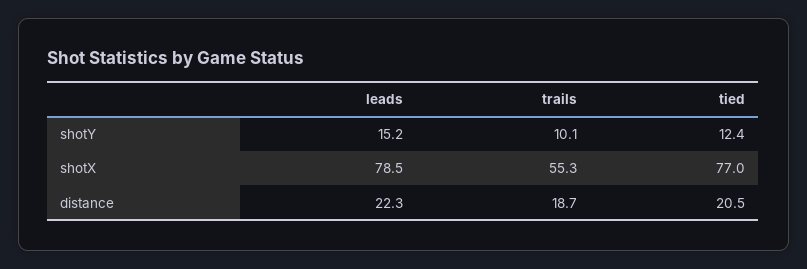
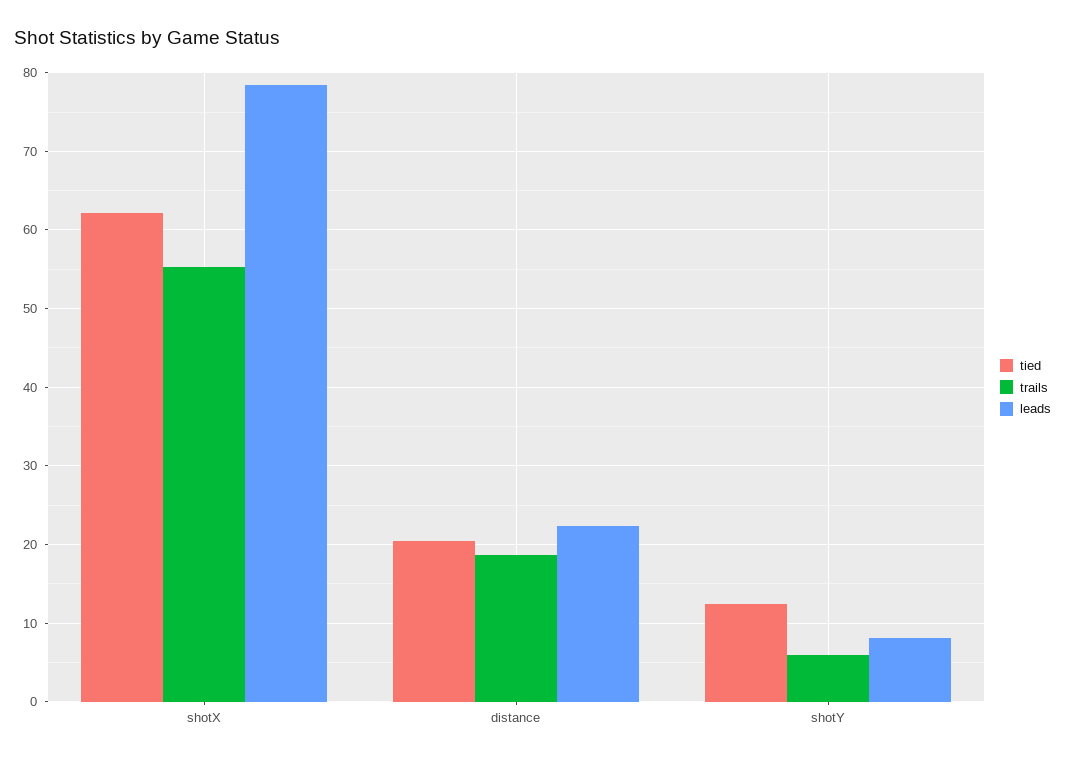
leads, shotY: 15.2 -> 8
trails, shotY: 10.1 -> 6
tied, shotX: 77 -> 62

